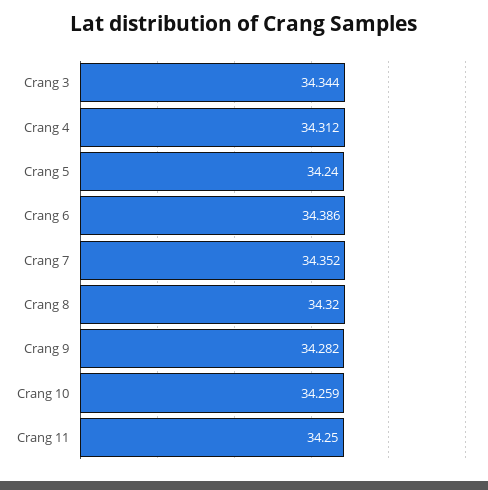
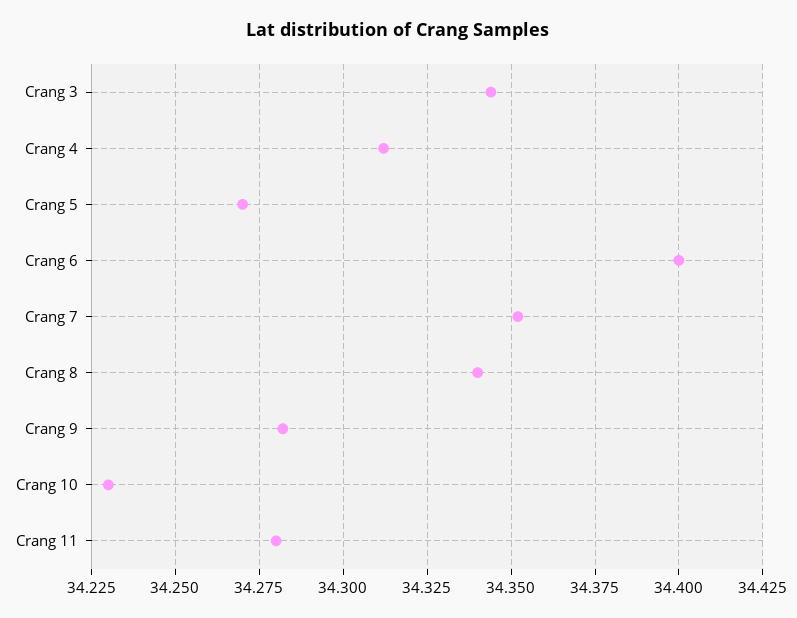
Crang 5: 34.24 -> 34.27
Crang 6: 34.386 -> 34.4
Crang 8: 34.32 -> 34.34
Crang 10: 34.259 -> 34.23
Crang 11: 34.25 -> 34.28

